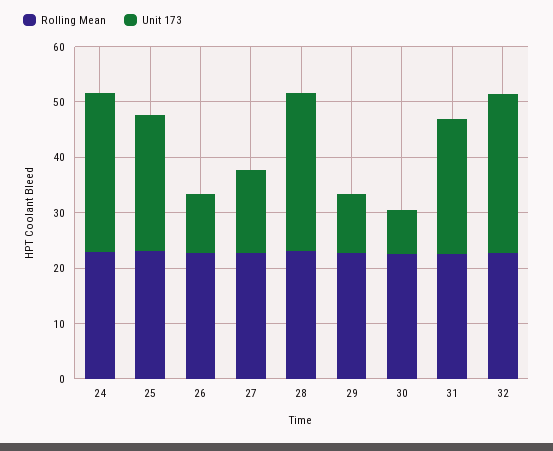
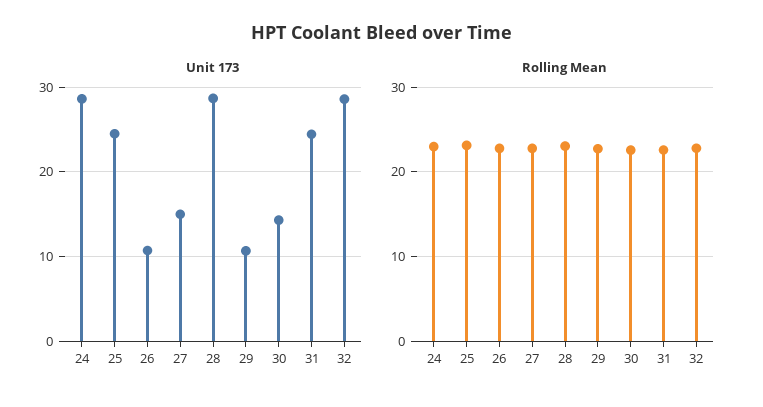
Unit 173, 30: 8 -> 14

